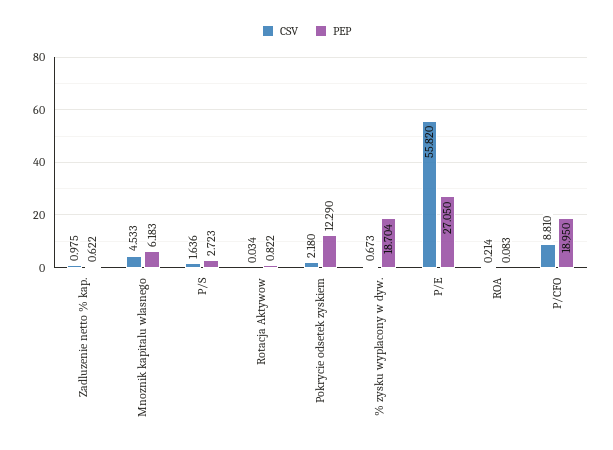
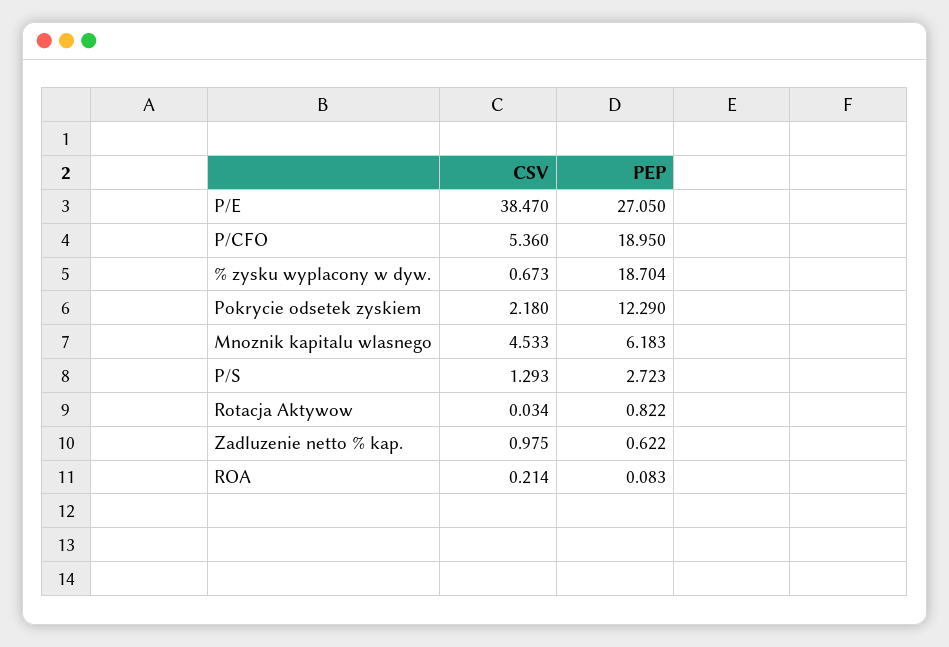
CSV, P/S: 1.636 -> 1.293
CSV, P/E: 55.82 -> 38.47
CSV, P/CFO: 8.81 -> 5.36

